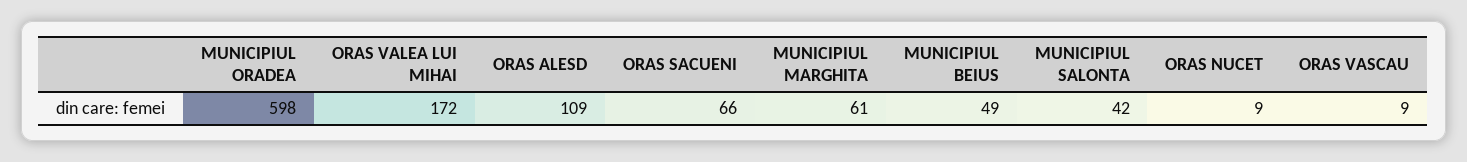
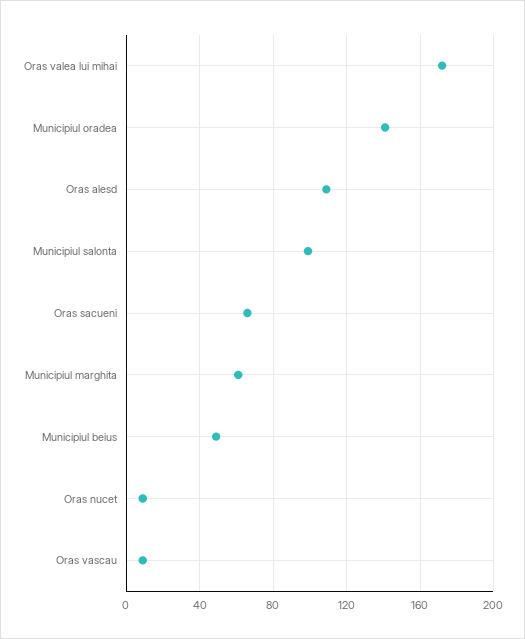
MUNICIPIUL ORADEA: 598 -> 140
MUNICIPIUL SALONTA: 42 -> 100

